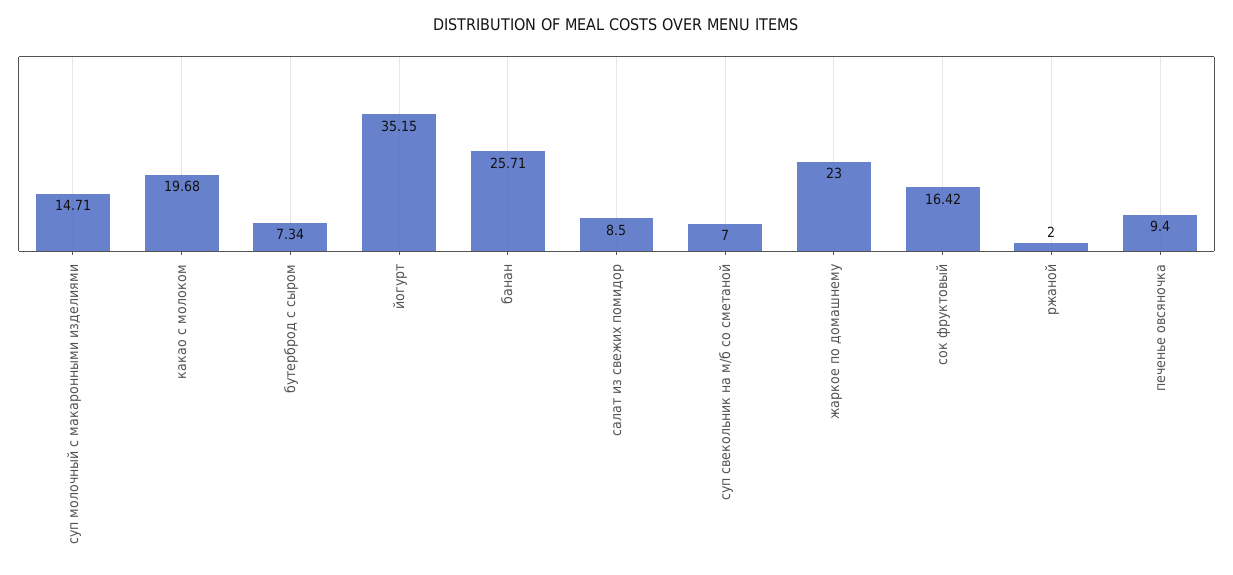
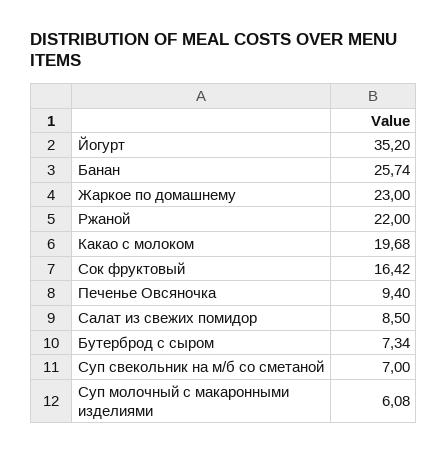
суп молочный с макаронными изделиями: 14.71 -> 6.08
йогурт: 35.15 -> 35.2
банан: 25.71 -> 25.74
ржаной: 2 -> 22

